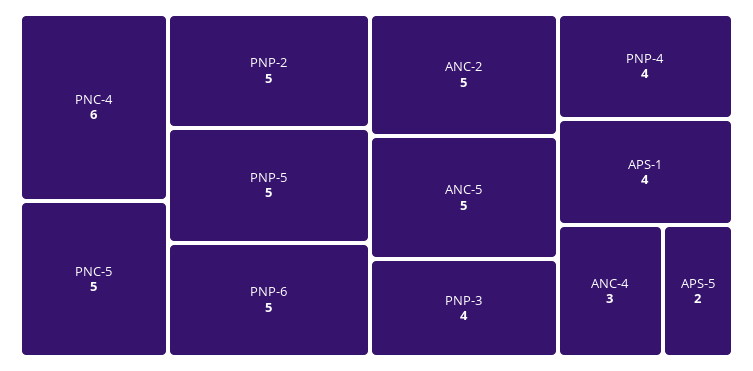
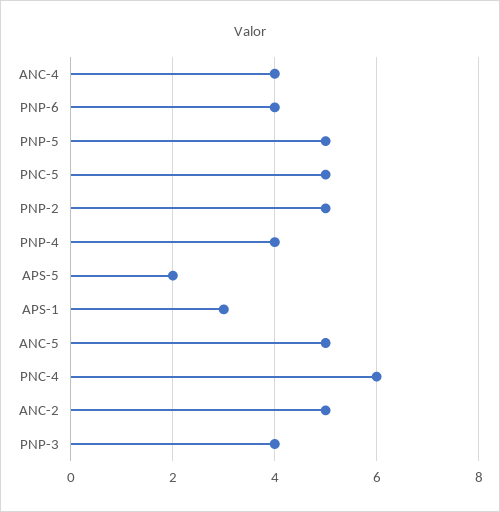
PNP-6: 5 -> 4
APS-1: 4 -> 3
ANC-4: 3 -> 4

